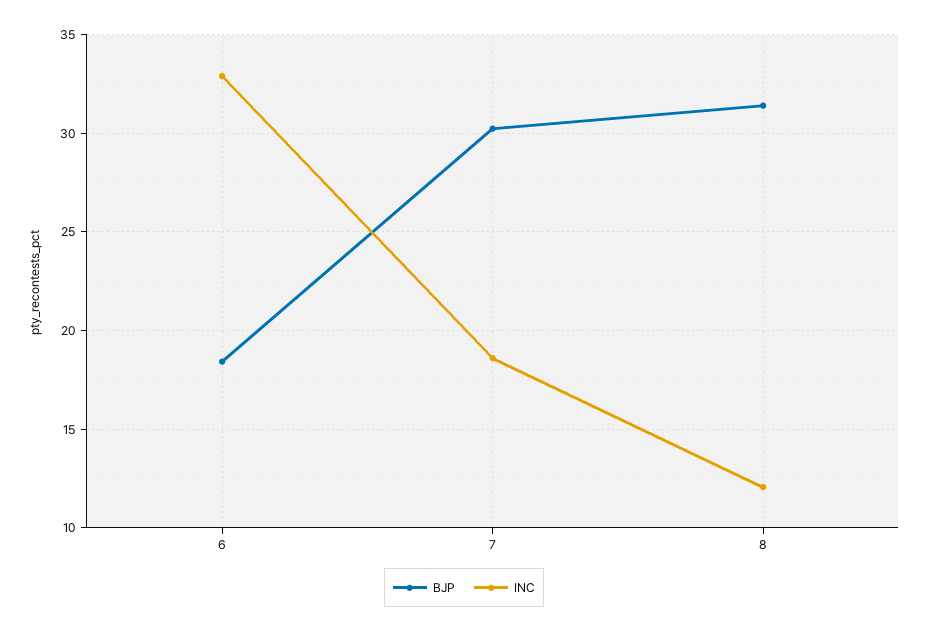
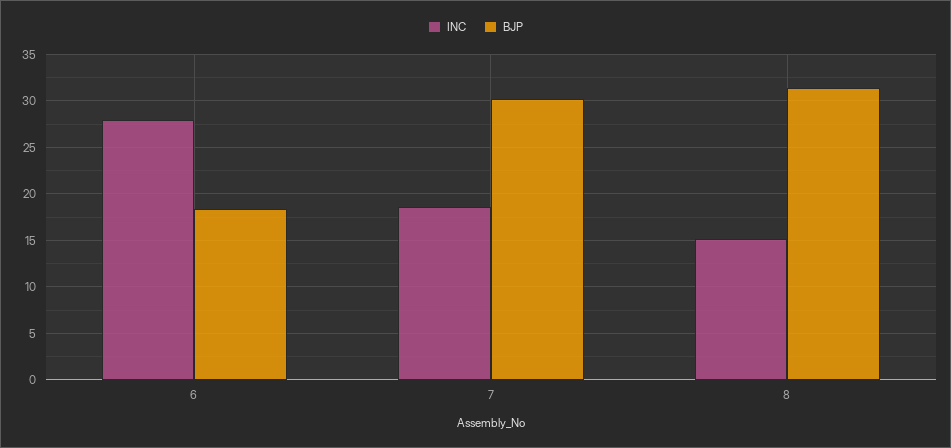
INC, 6: 33 -> 28
INC, 8: 12 -> 15

